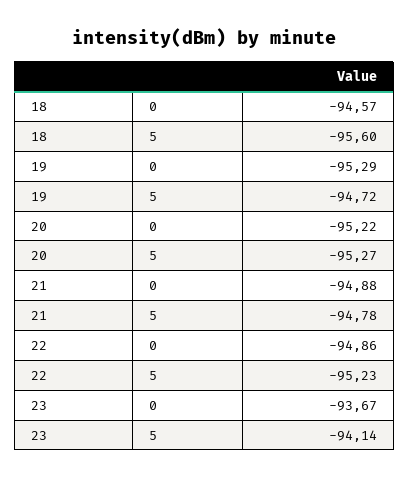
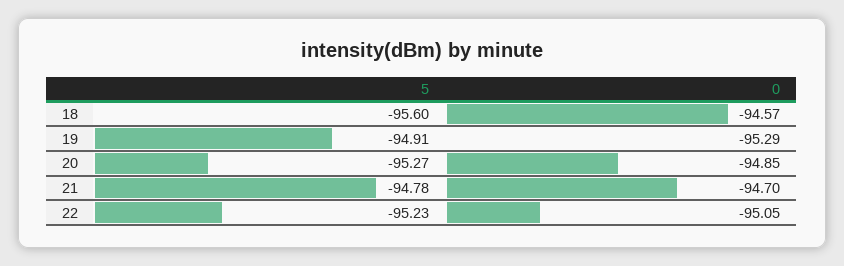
19, 5: -94.72 -> -94.91
20, 0: -95.22 -> -94.85
21, 0: -94.88 -> -94.7
22, 0: -94.86 -> -95.05
23, 0: -93.67 -> none
23, 5: -94.14 -> none

